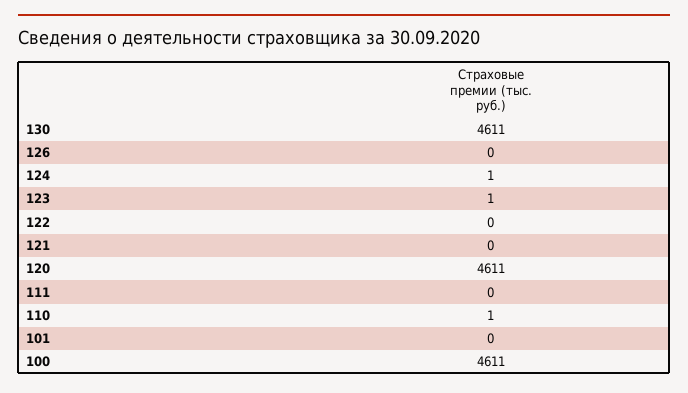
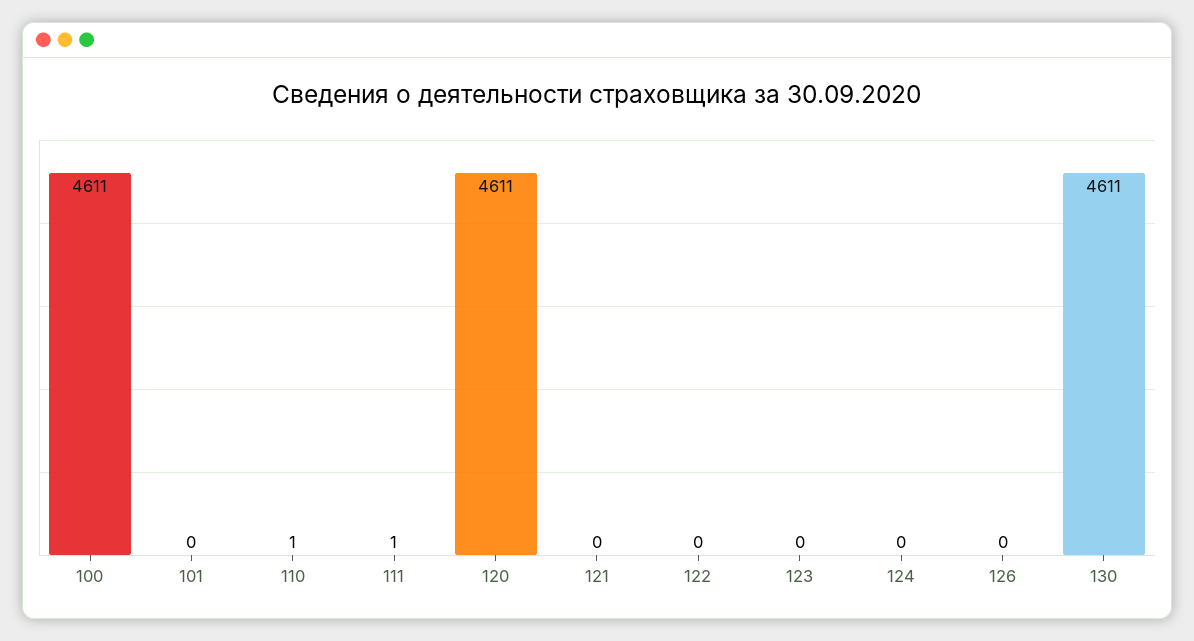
124: 1 -> 0
123: 1 -> 0
111: 0 -> 1

